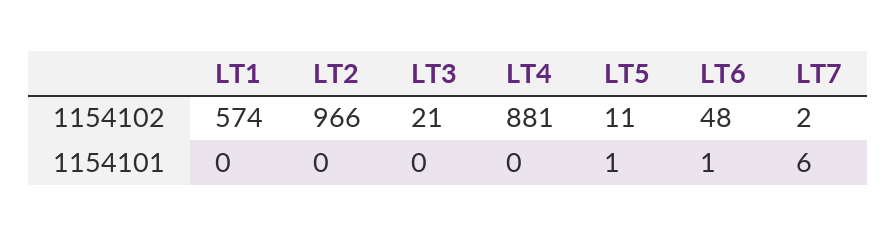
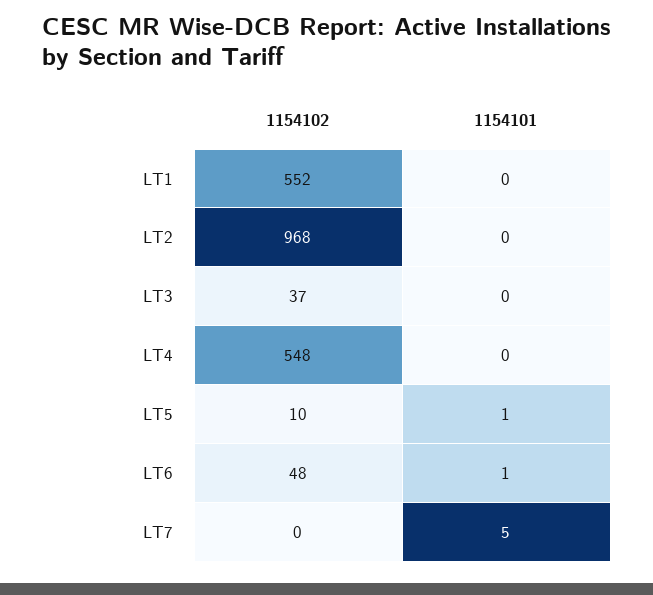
LT1, 1154102: 574 -> 552
LT2, 1154102: 966 -> 968
LT3, 1154102: 21 -> 37
LT4, 1154102: 881 -> 548
LT5, 1154102: 11 -> 10
LT7, 1154102: 2 -> 0
LT7, 1154101: 6 -> 5

